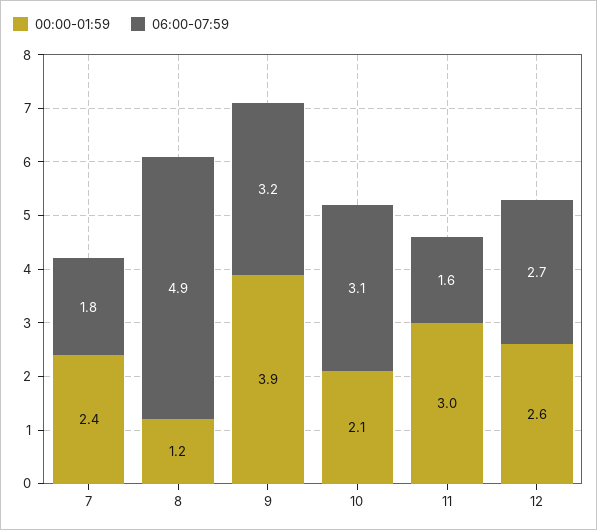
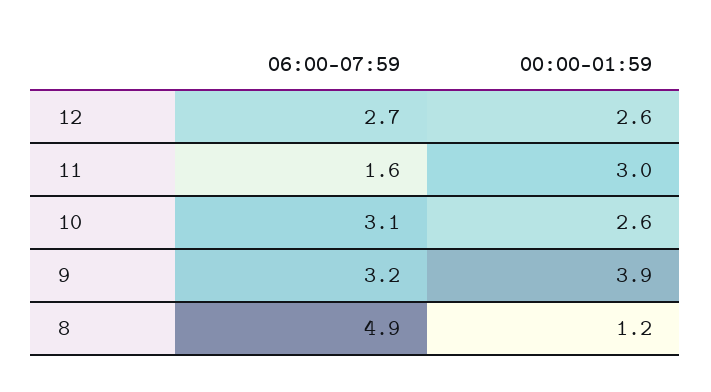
00:00-01:59, 7: 2.4 -> none
06:00-07:59, 7: 1.8 -> none
00:00-01:59, 10: 2.1 -> 2.6

